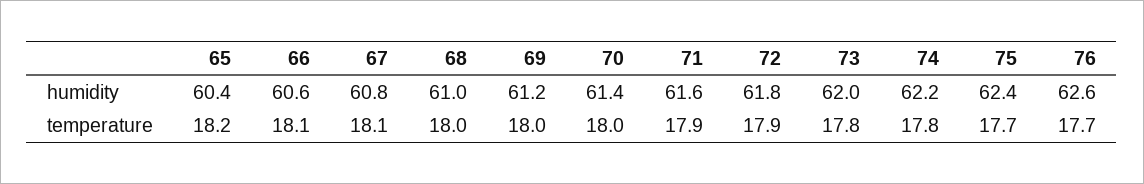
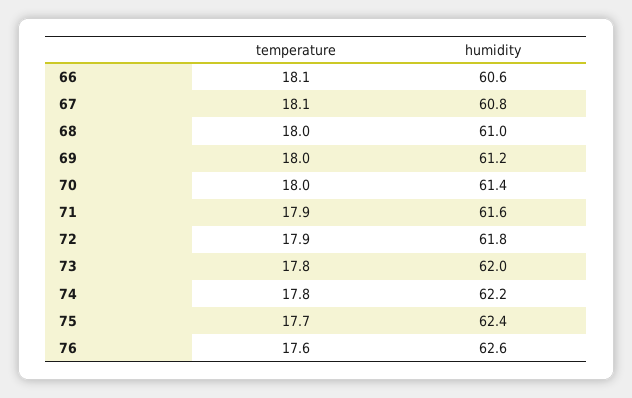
65, humidity: 60.4 -> none
65, temperature: 18.2 -> none
76, temperature: 17.7 -> 17.6

